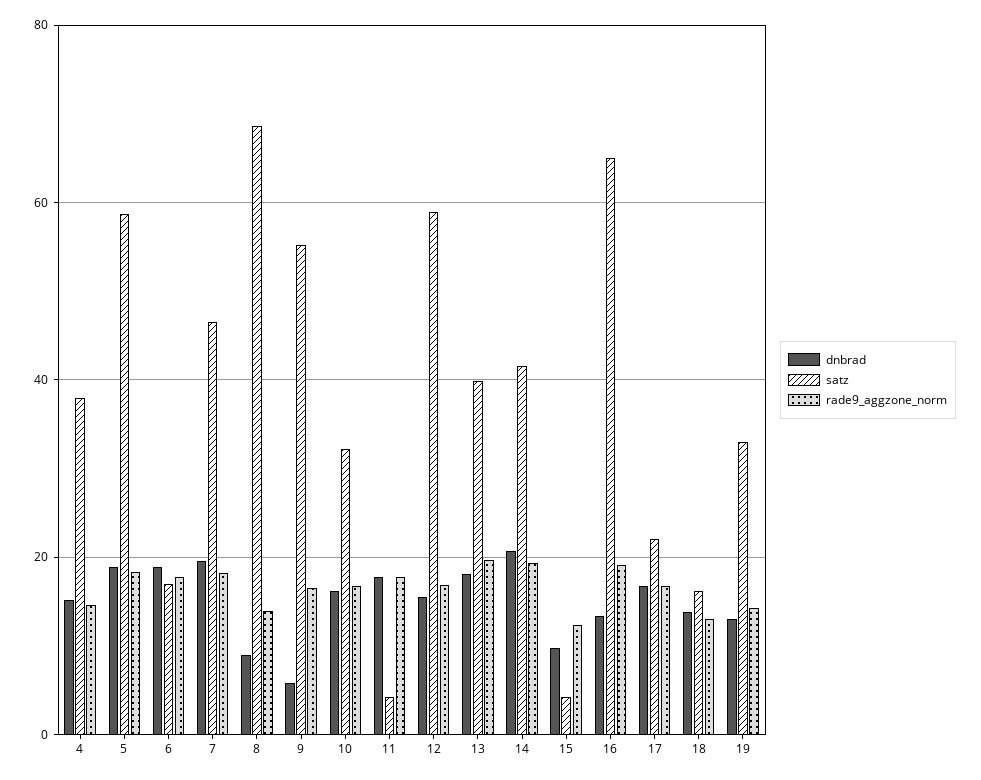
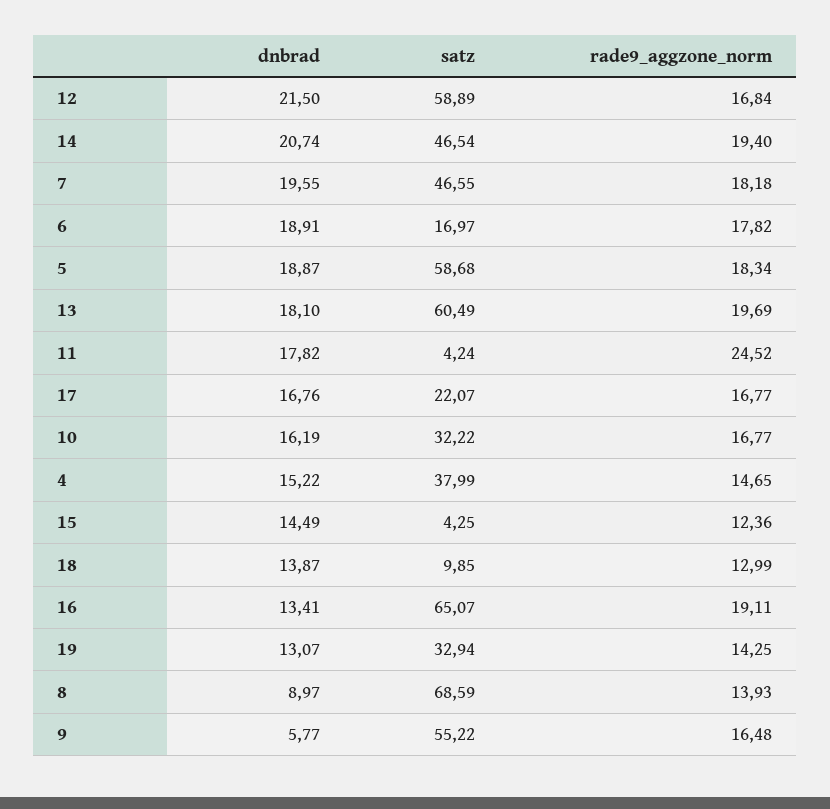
rade9_aggzone_norm, 11: 18 -> 24.52
dnbrad, 12: 16 -> 21.5
satz, 13: 40 -> 60.49
satz, 14: 42 -> 46.54
dnbrad, 15: 10 -> 14.49
satz, 18: 16 -> 9.85

